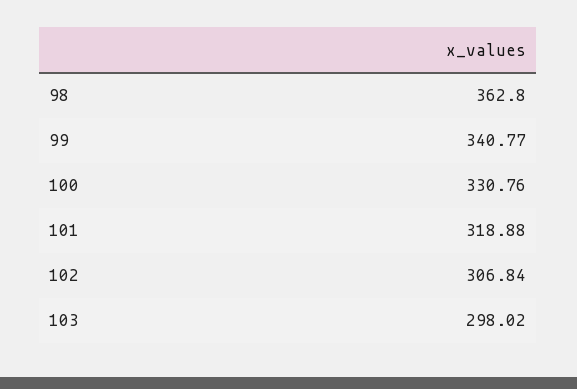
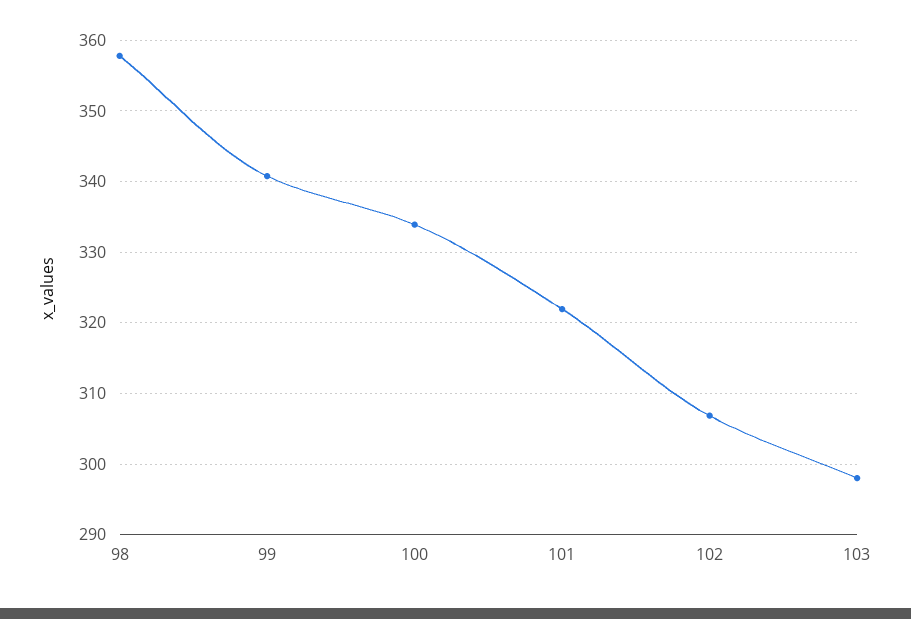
98: 362.8 -> 358
100: 330.76 -> 334
101: 318.88 -> 322

